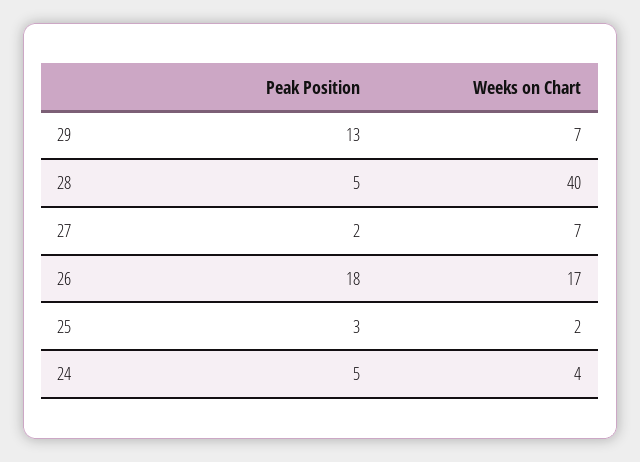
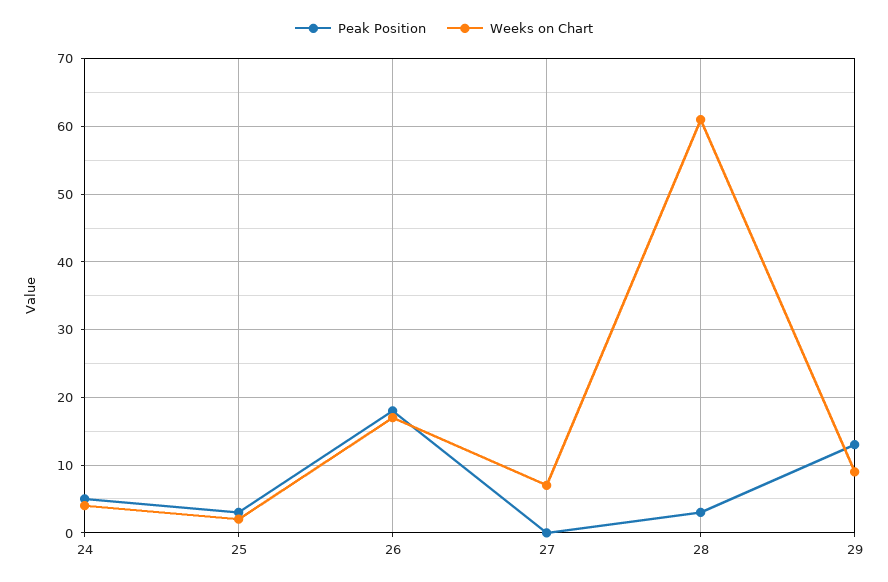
Weeks on Chart, 29: 7 -> 9
Peak Position, 28: 5 -> 3
Weeks on Chart, 28: 40 -> 61
Peak Position, 27: 2 -> 0

